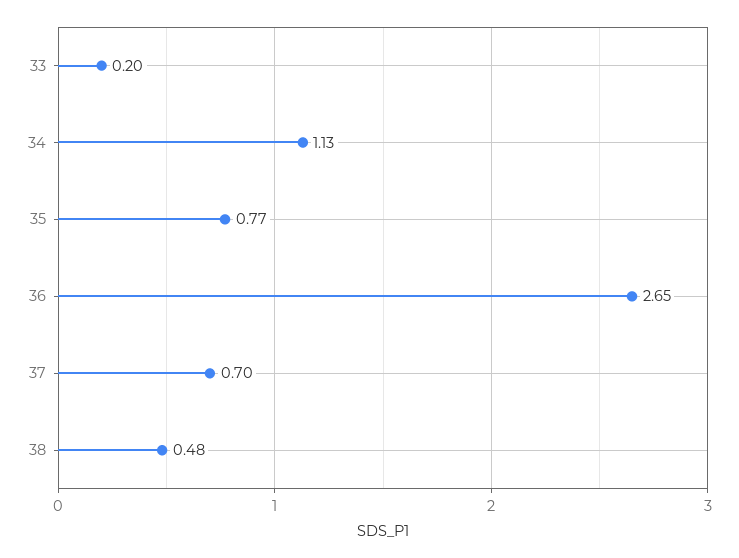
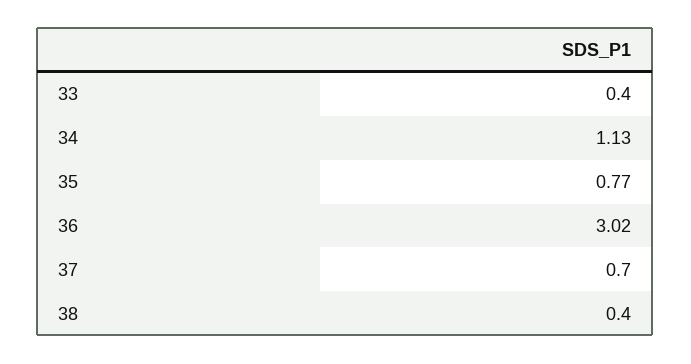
33: 0.2 -> 0.4
36: 2.65 -> 3.02
38: 0.48 -> 0.4

